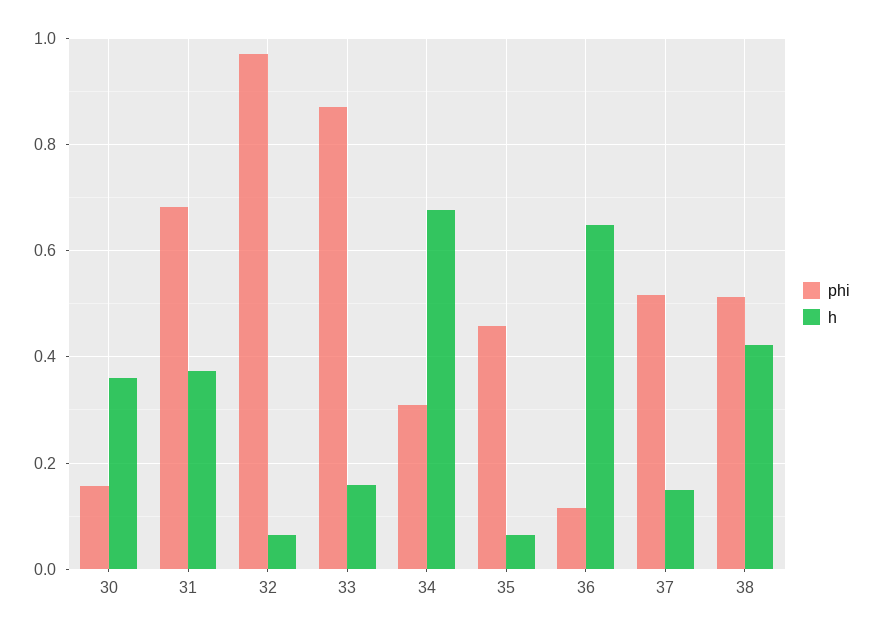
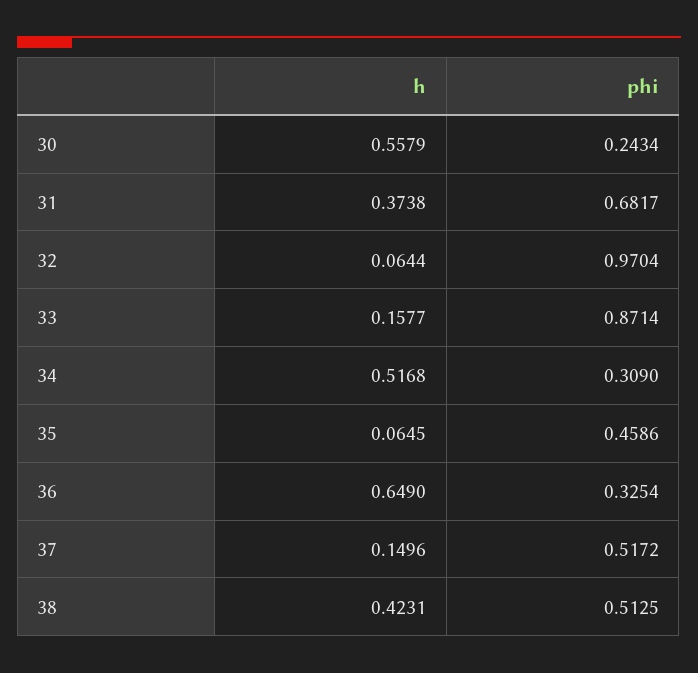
phi, 30: 0.16 -> 0.2434
h, 30: 0.36 -> 0.5579
h, 34: 0.68 -> 0.5168
phi, 36: 0.12 -> 0.3254

